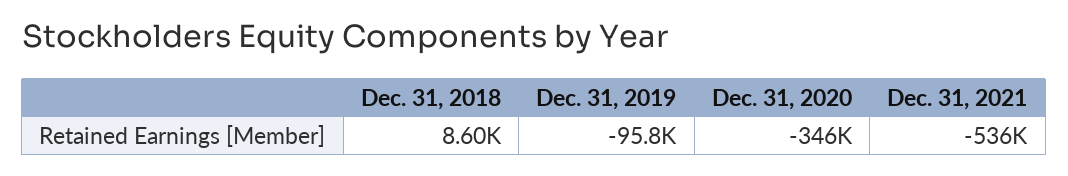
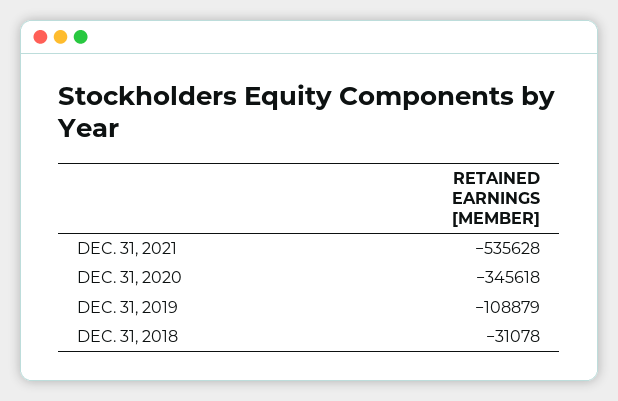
Dec. 31, 2018: 8600 -> -31078
Dec. 31, 2019: -95800 -> -108879

